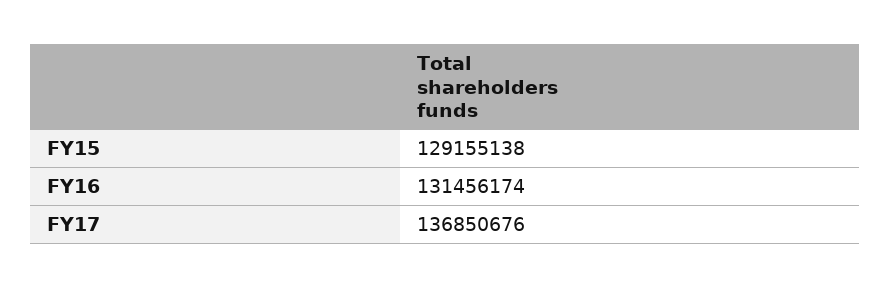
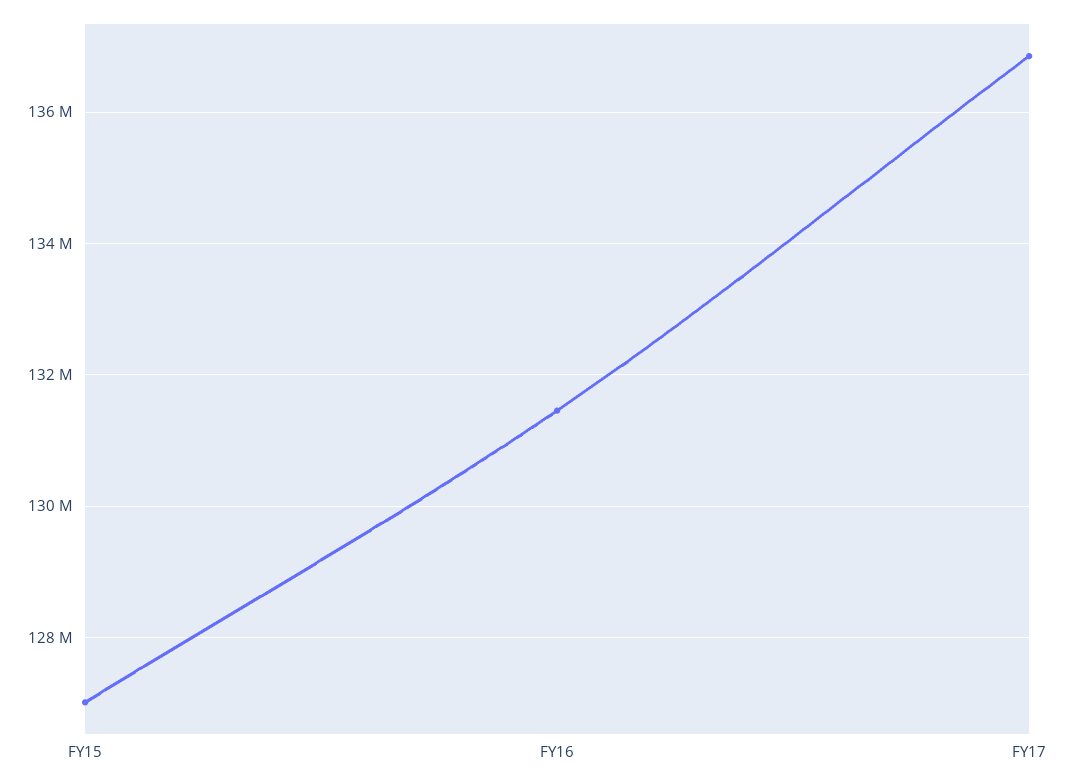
FY15: 129155138 -> 127000000

